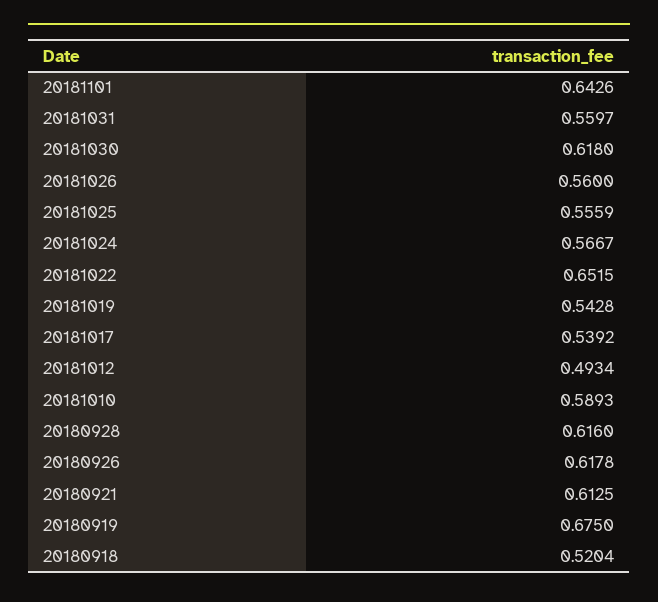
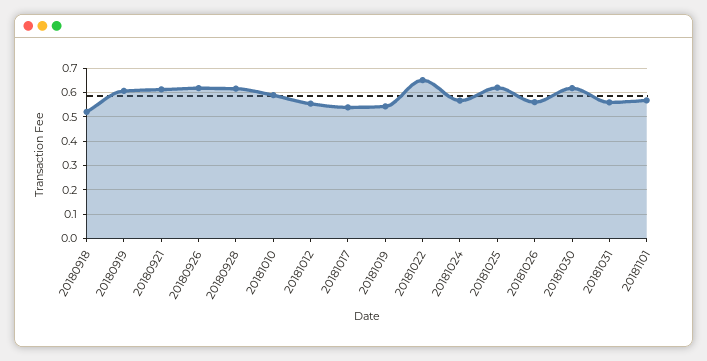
20181101: 0.6426 -> 0.575
20181025: 0.5559 -> 0.625
20181012: 0.4934 -> 0.55
20180919: 0.675 -> 0.6

